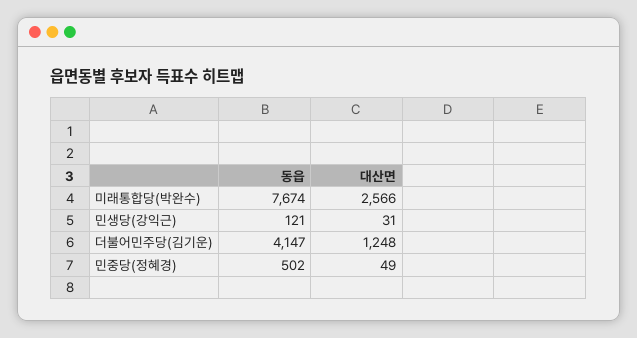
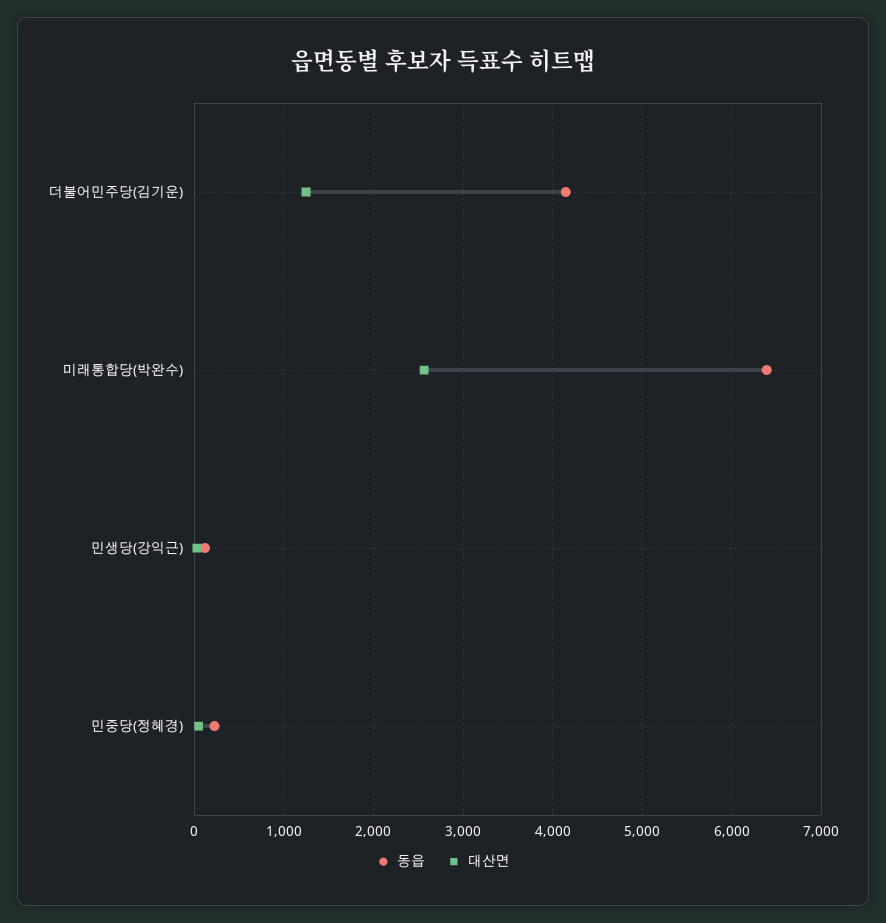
동읍, 미래통합당(박완수): 7674 -> 6400
동읍, 민중당(정혜경): 502 -> 200

